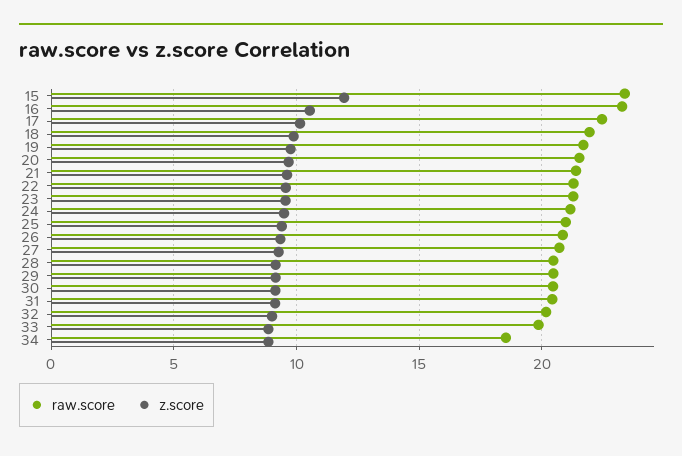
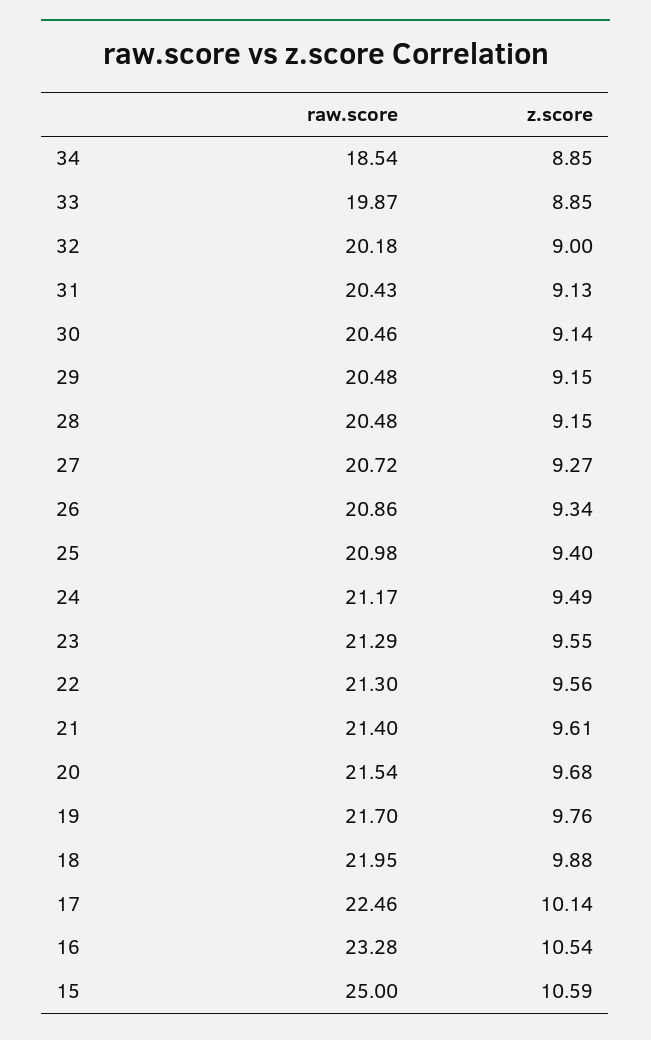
raw.score, 15: 23.5 -> 25
z.score, 15: 12 -> 10.59

